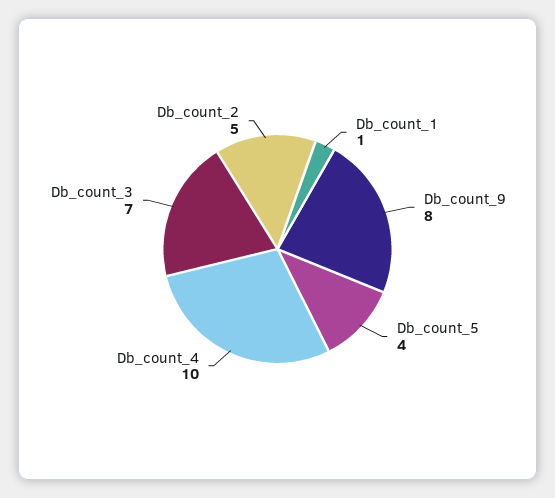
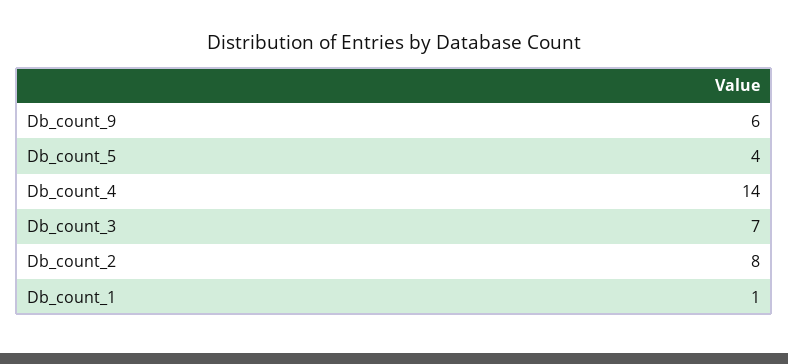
Db_count_9: 8 -> 6
Db_count_4: 10 -> 14
Db_count_2: 5 -> 8

